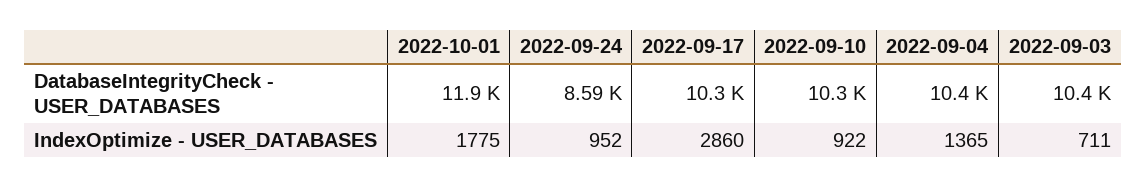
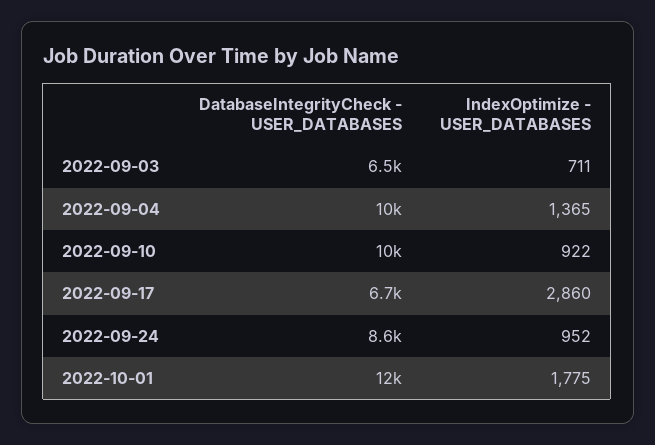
2022-09-17, DatabaseIntegrityCheck - USER_DATABASES: 10300 -> 6700
2022-09-03, DatabaseIntegrityCheck - USER_DATABASES: 10400 -> 6500

